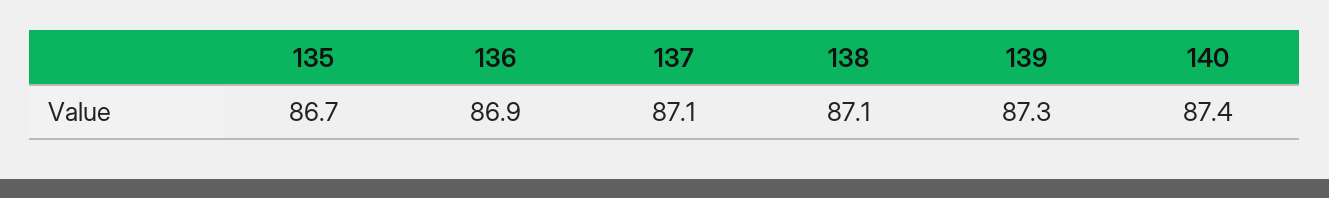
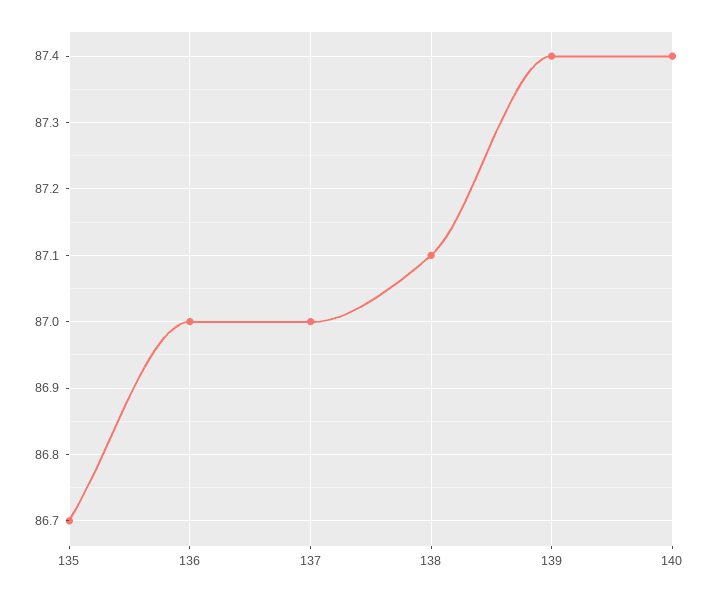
136: 86.9 -> 87
137: 87.1 -> 87
139: 87.3 -> 87.4

